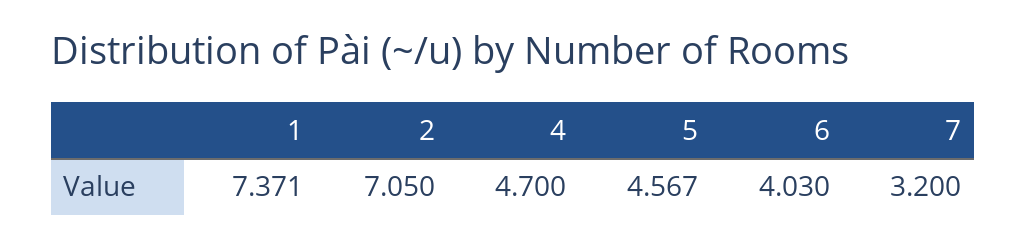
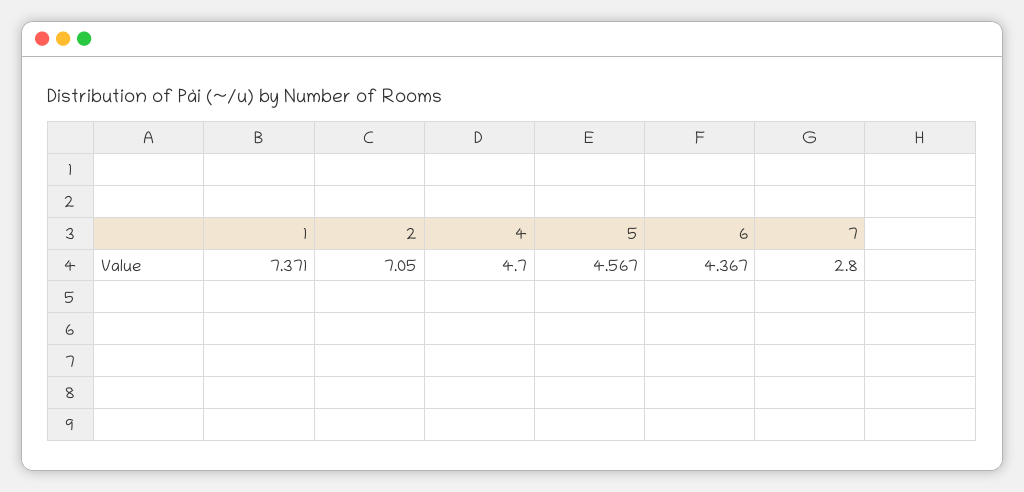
6: 4.03 -> 4.367
7: 3.2 -> 2.8

